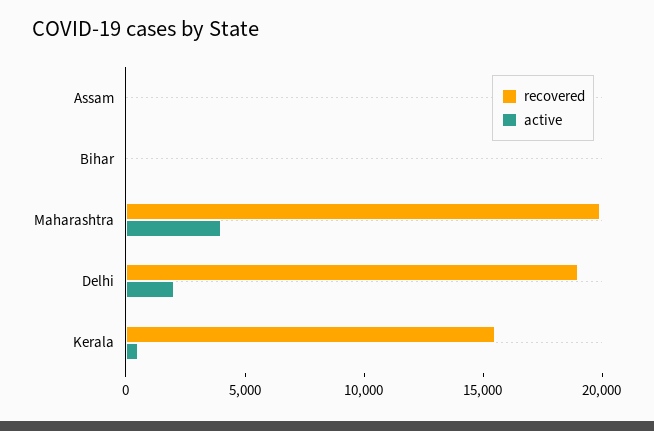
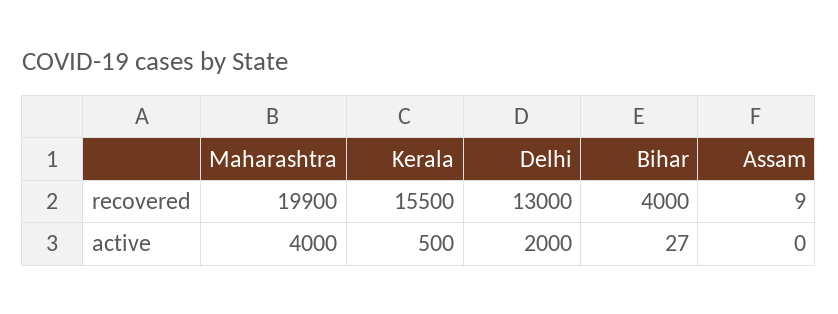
recovered, Bihar: 0 -> 4000
recovered, Delhi: 19000 -> 13000

